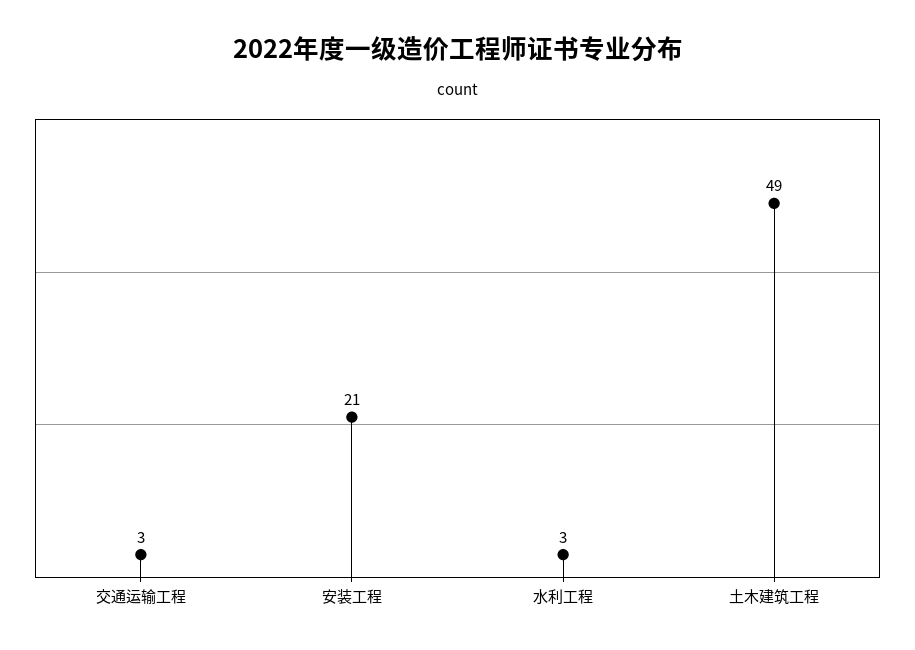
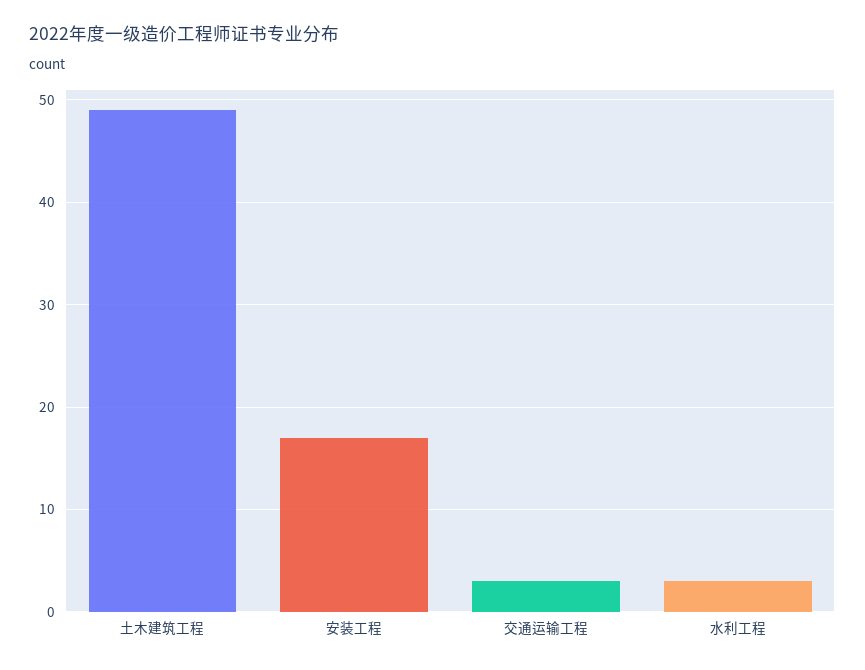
安装工程: 21 -> 17

